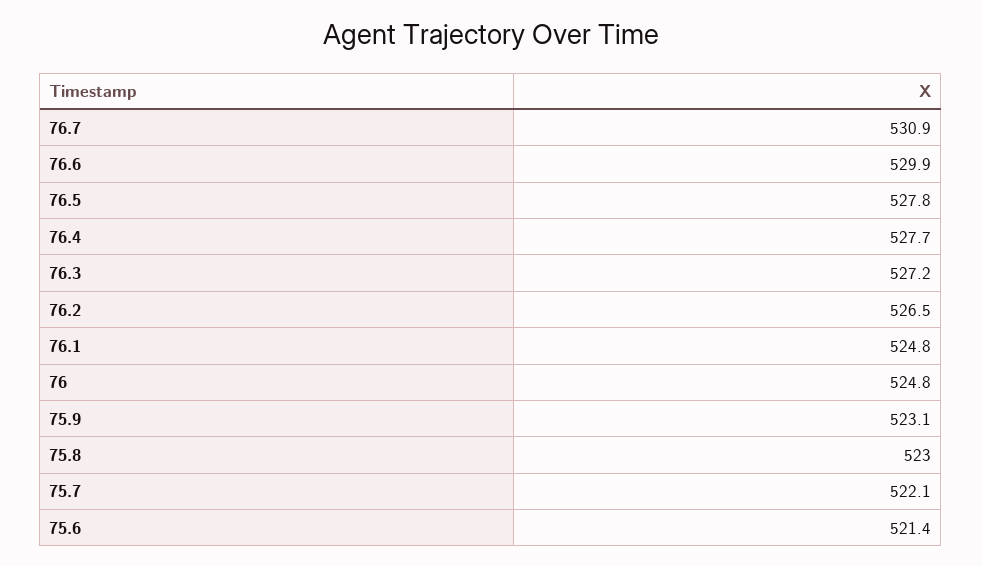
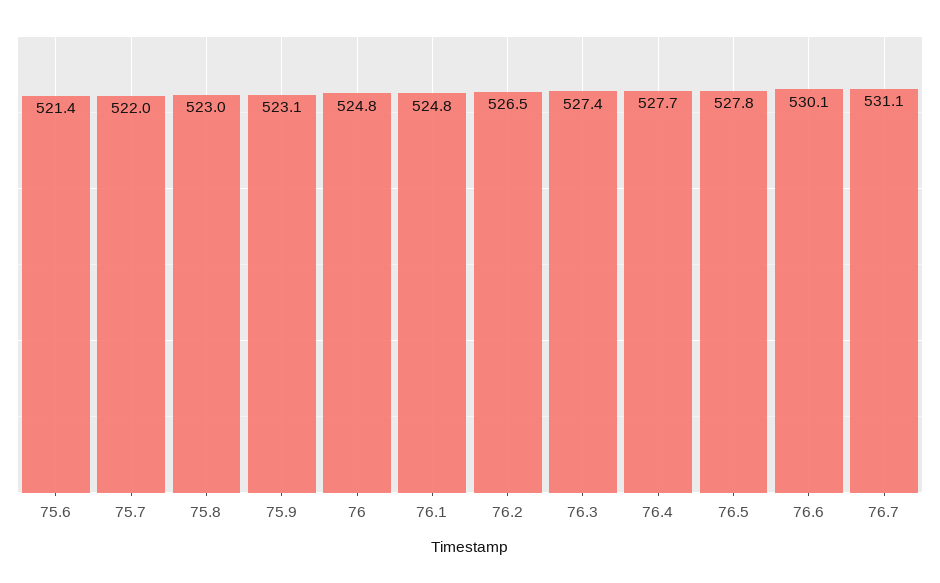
76.7: 530.9 -> 531.1
76.6: 529.9 -> 530.1
76.3: 527.2 -> 527.4
75.7: 522.1 -> 522

